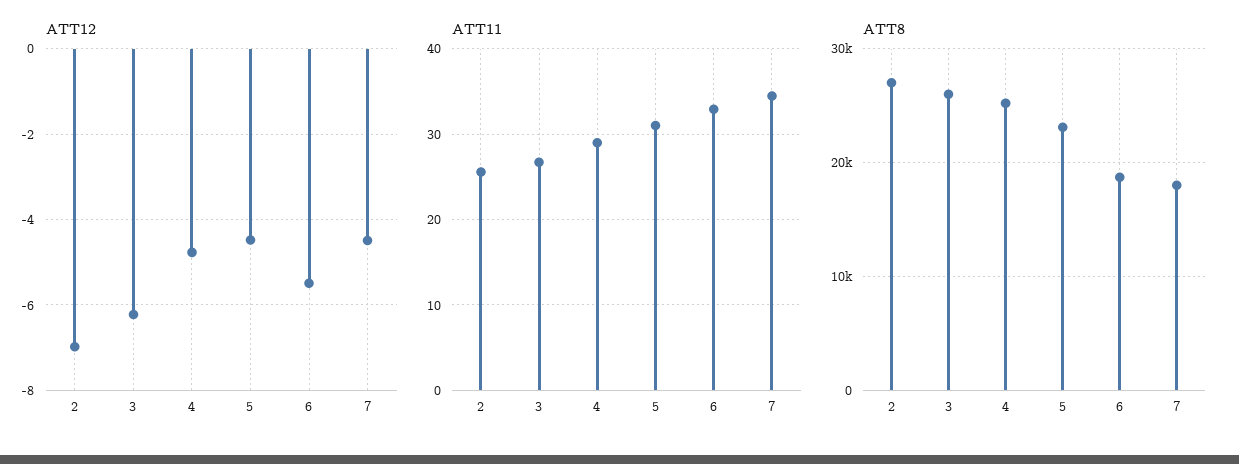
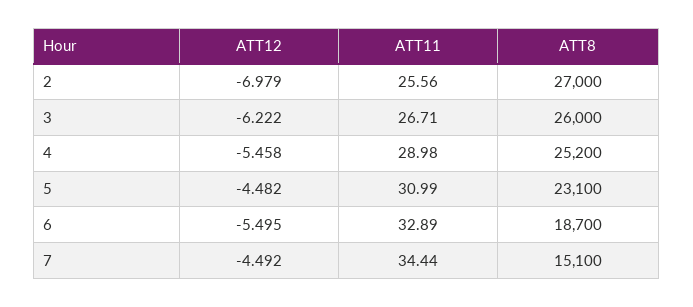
ATT12, 4: -4.8 -> -5.458
ATT8, 7: 18000 -> 15100

